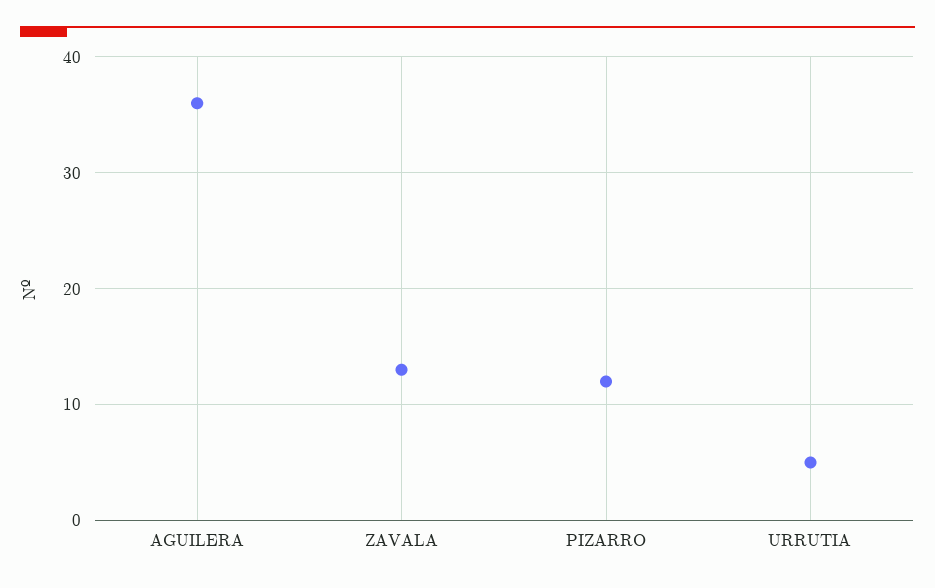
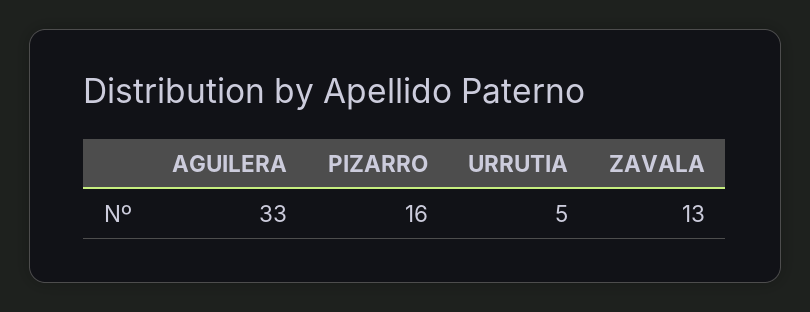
AGUILERA: 36 -> 33
PIZARRO: 12 -> 16

